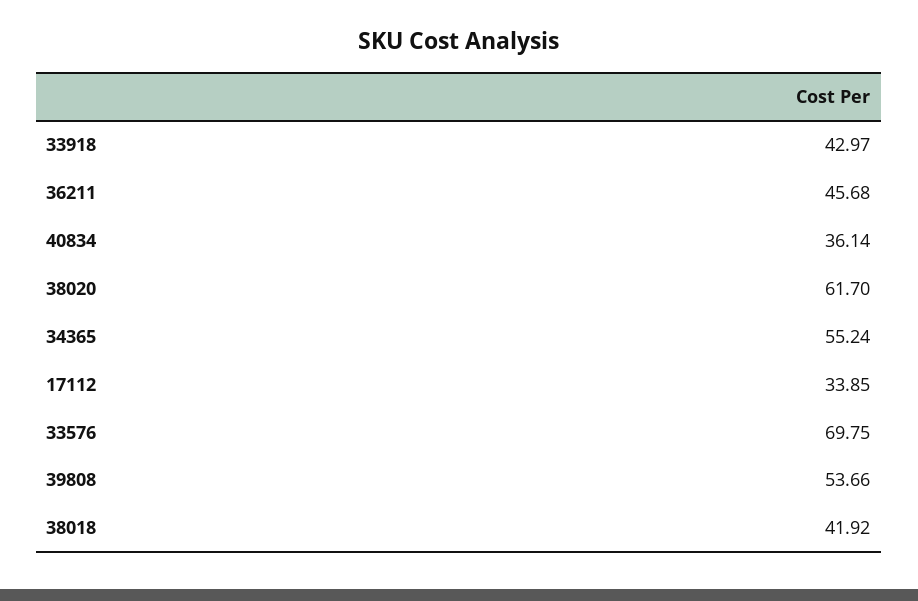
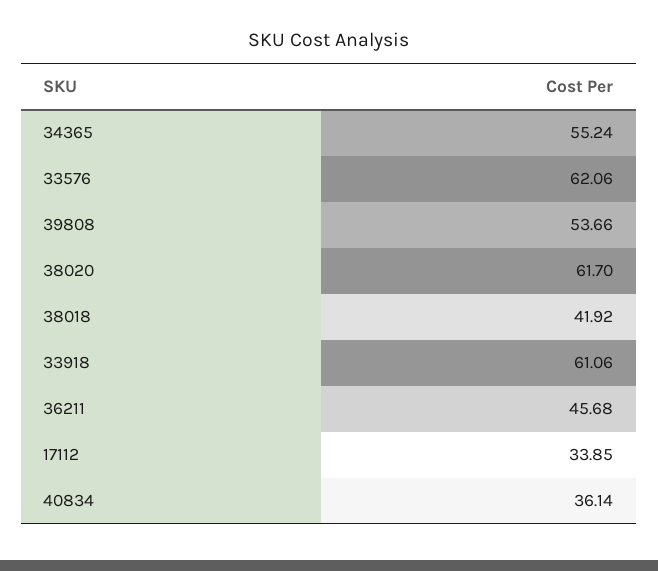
33918: 42.97 -> 61.06
33576: 69.75 -> 62.06

